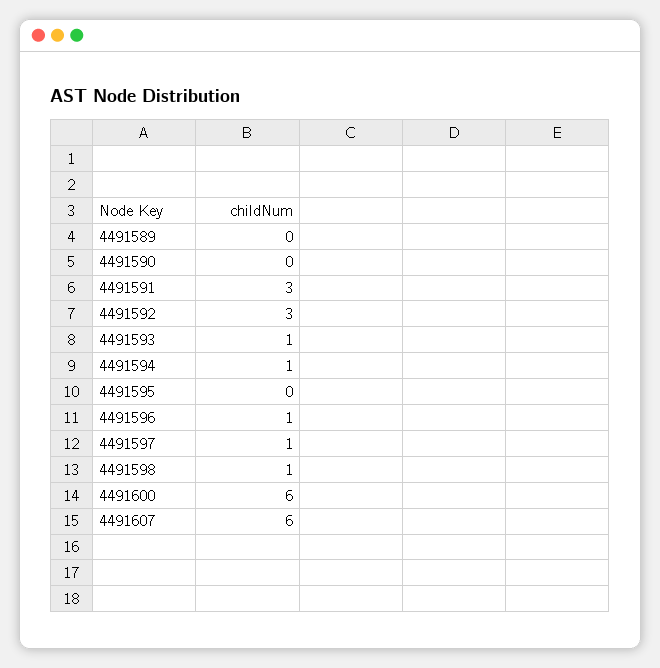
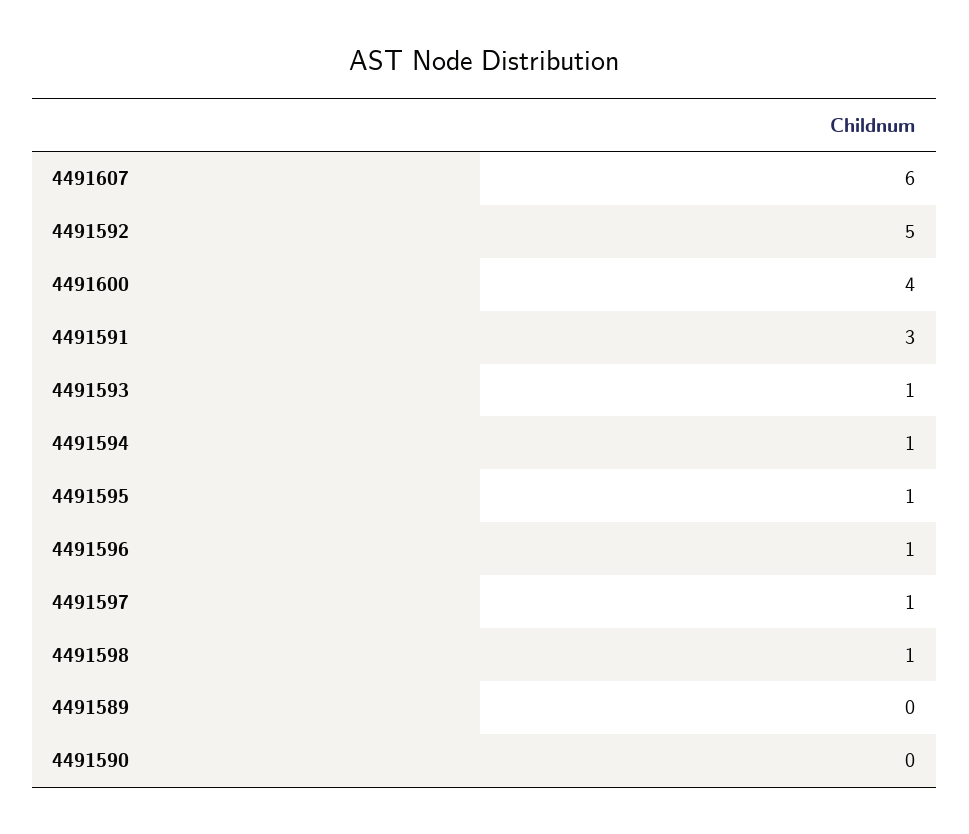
4491592: 3 -> 5
4491595: 0 -> 1
4491600: 6 -> 4

